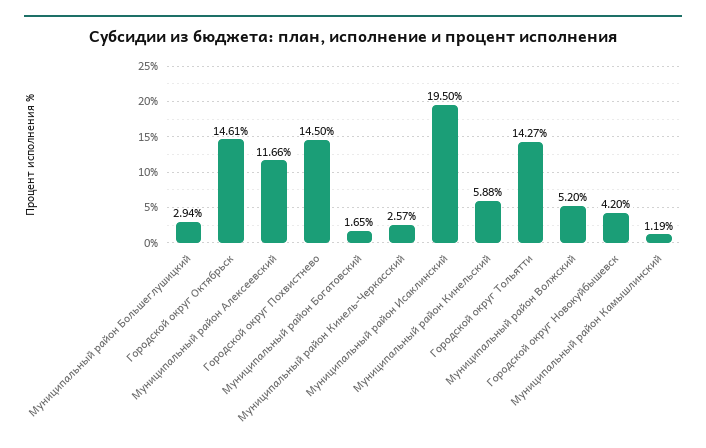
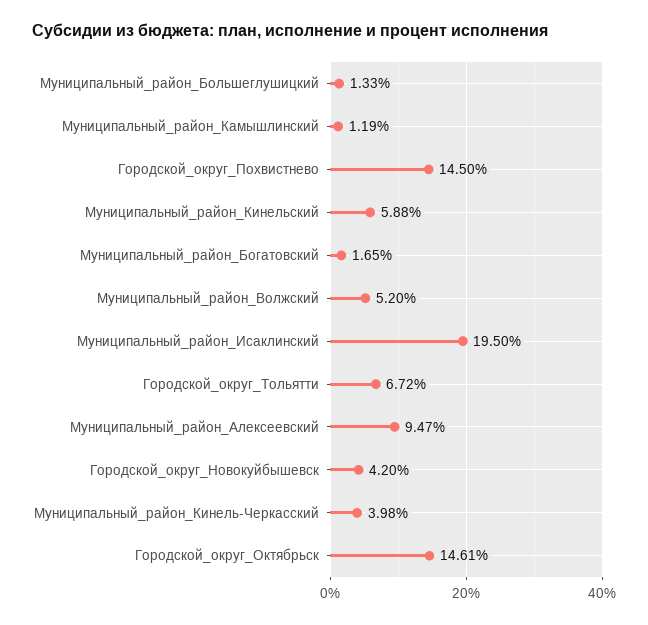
Муниципальный район Большеглушицкий: 2.94 -> 1.33
Муниципальный район Алексеевский: 11.66 -> 9.47
Муниципальный район Кинель-Черкасский: 2.57 -> 3.98
Городской округ Тольятти: 14.27 -> 6.72

